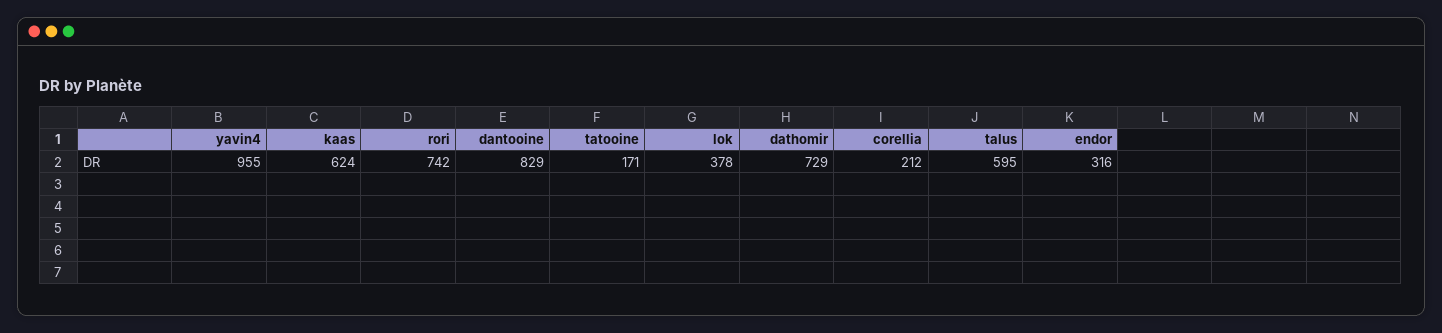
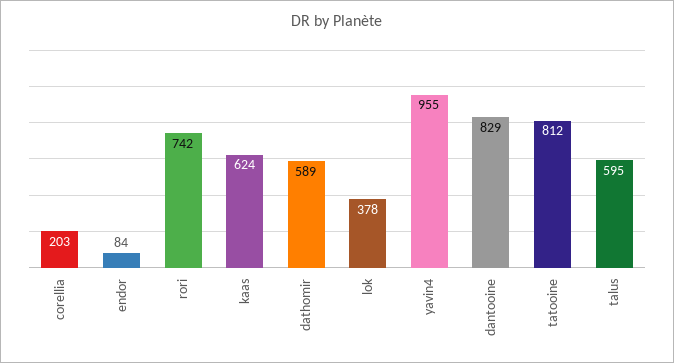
tatooine: 171 -> 812
dathomir: 729 -> 589
corellia: 212 -> 203
endor: 316 -> 84

